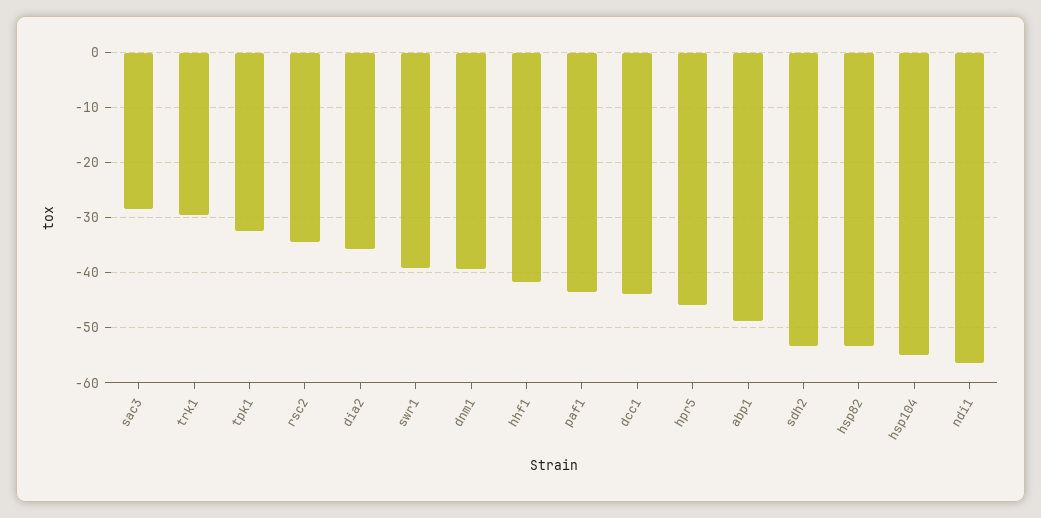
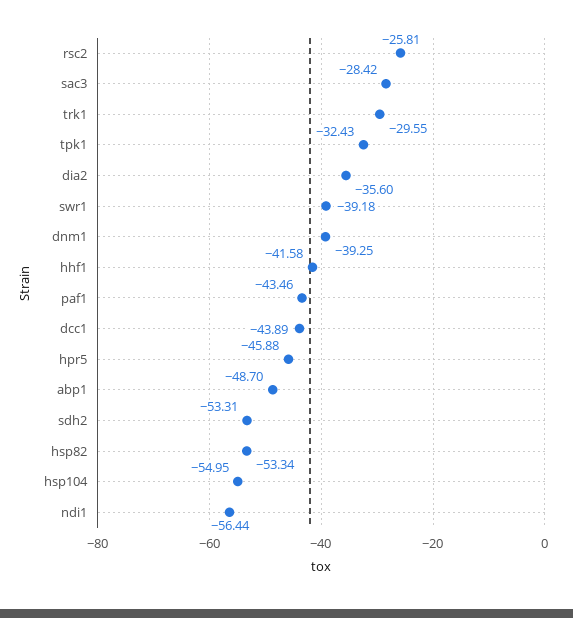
rsc2: -34 -> -25.81

